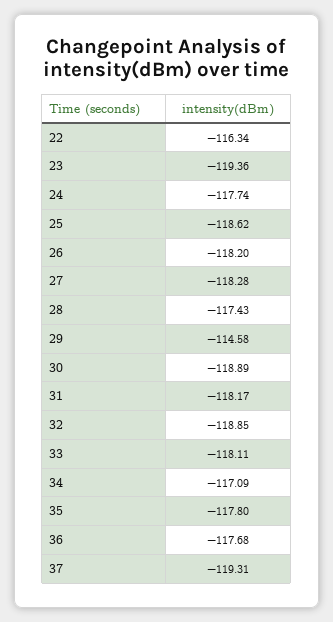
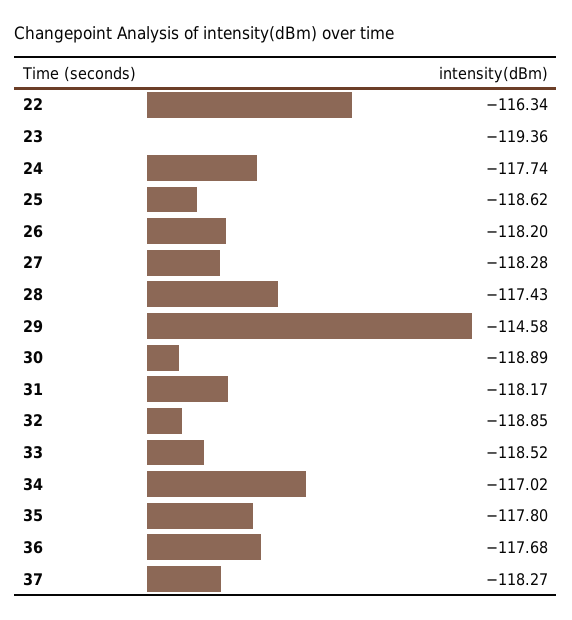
33: -118.11 -> -118.52
34: -117.09 -> -117.02
37: -119.31 -> -118.27

